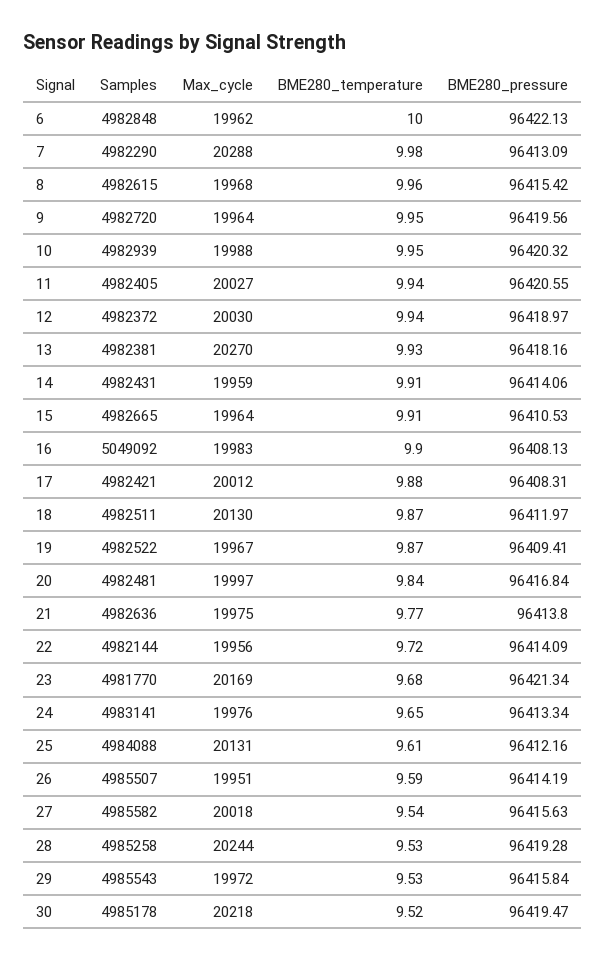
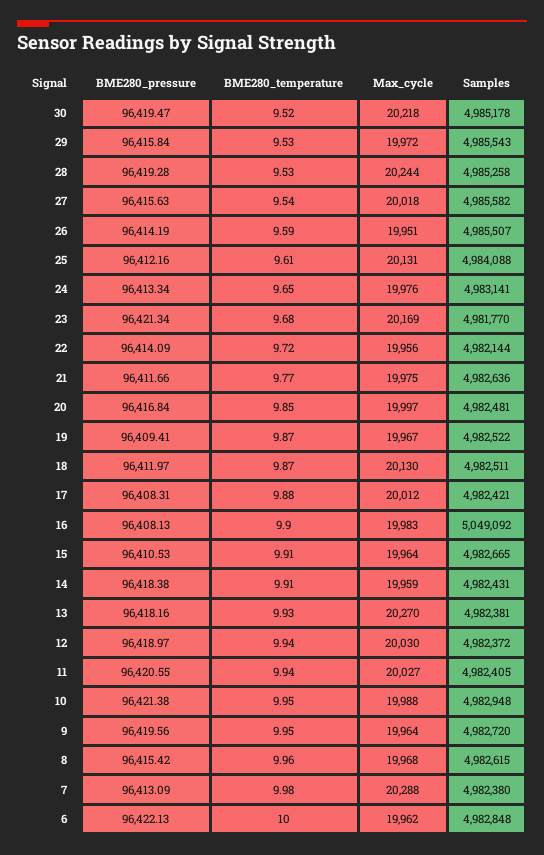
Samples, 7: 4982290 -> 4982380
Samples, 10: 4982939 -> 4982948
BME280_pressure, 10: 96420.32 -> 96421.38
BME280_pressure, 14: 96414.06 -> 96418.38
BME280_temperature, 20: 9.84 -> 9.85
BME280_pressure, 21: 96413.8 -> 96411.66

